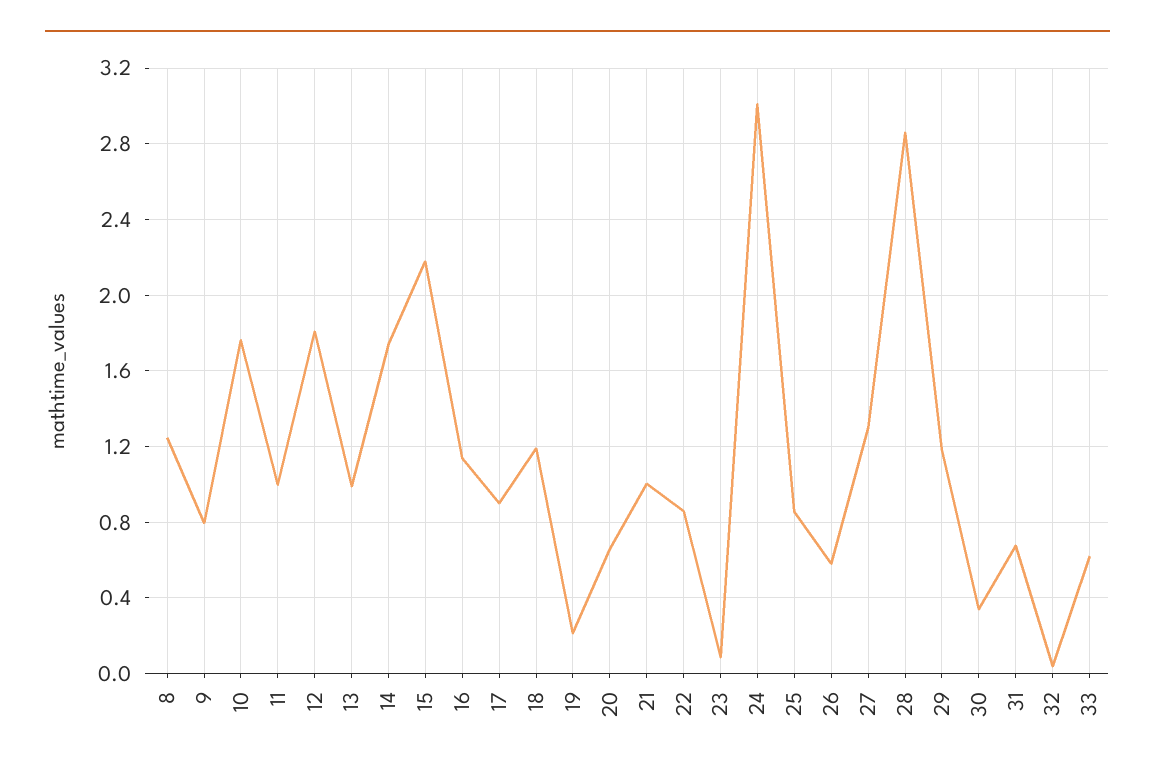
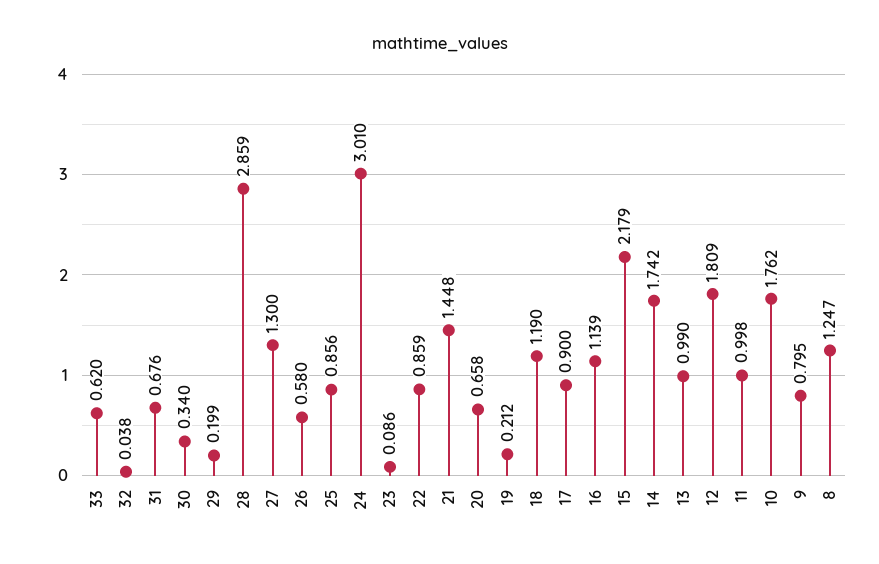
21: 1 -> 1.448
29: 1.2 -> 0.199

